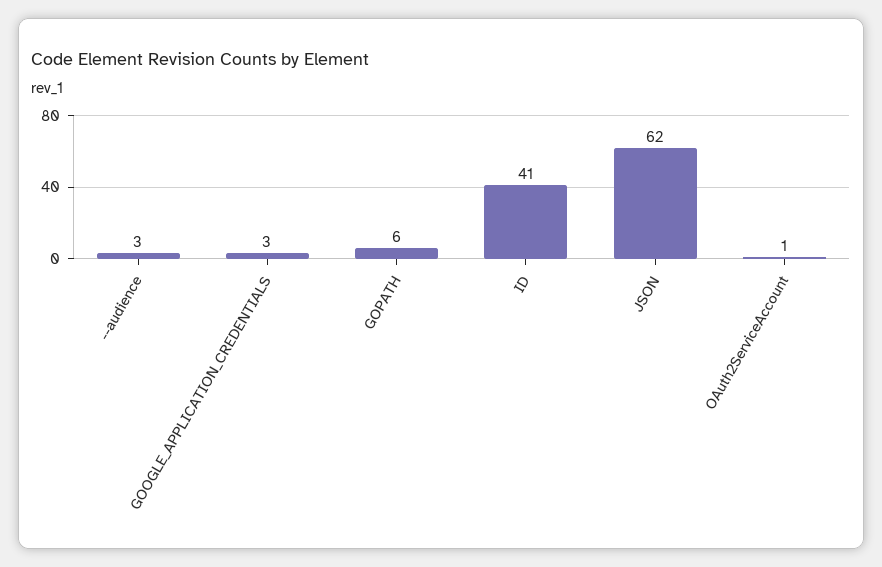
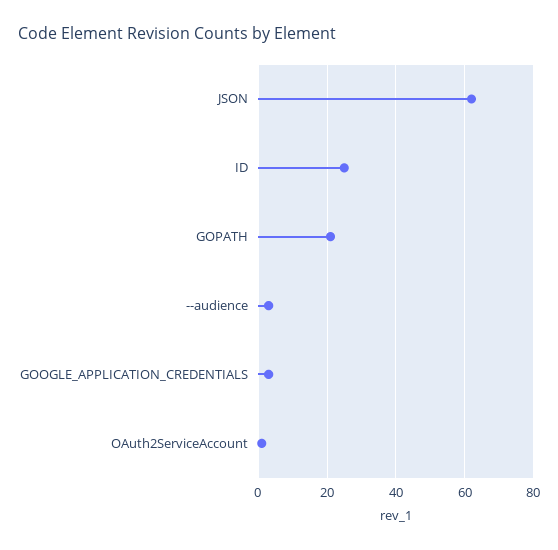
GOPATH: 6 -> 20
ID: 41 -> 25

